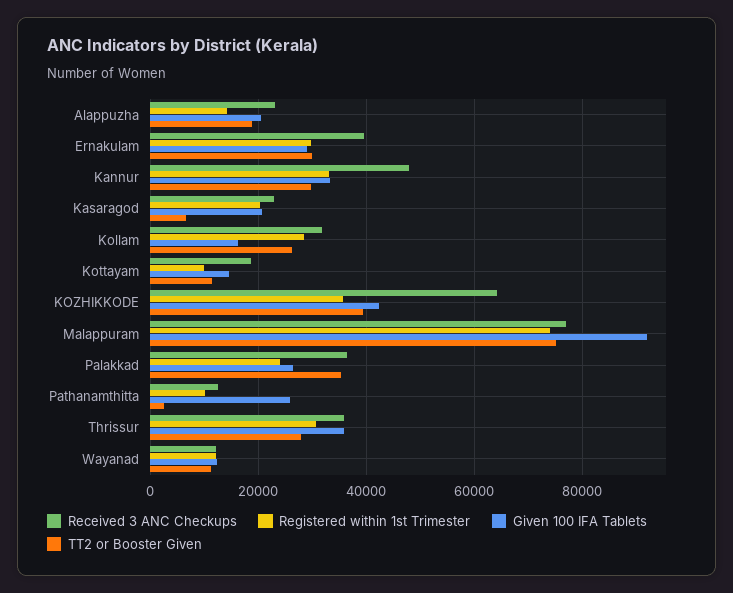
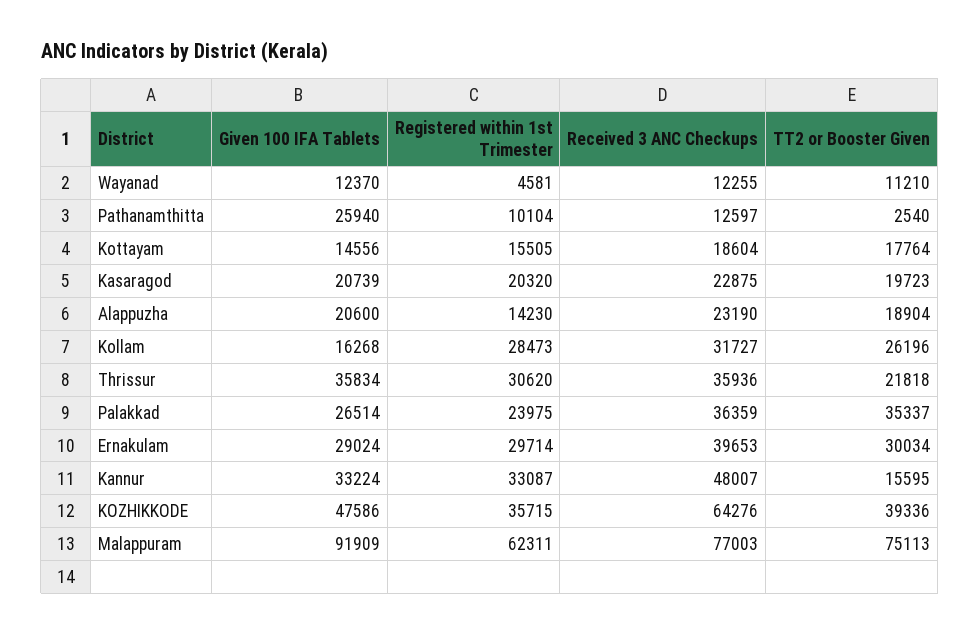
TT2 or Booster Given, Kannur: 30000 -> 15595
TT2 or Booster Given, Kasaragod: 6000 -> 19723
Registered within 1st Trimester, Kottayam: 10000 -> 15505
TT2 or Booster Given, Kottayam: 12000 -> 17764
Given 100 IFA Tablets, KOZHIKKODE: 42000 -> 47586
Registered within 1st Trimester, Malappuram: 74000 -> 62311
TT2 or Booster Given, Thrissur: 28000 -> 21818
Registered within 1st Trimester, Wayanad: 12000 -> 4581

